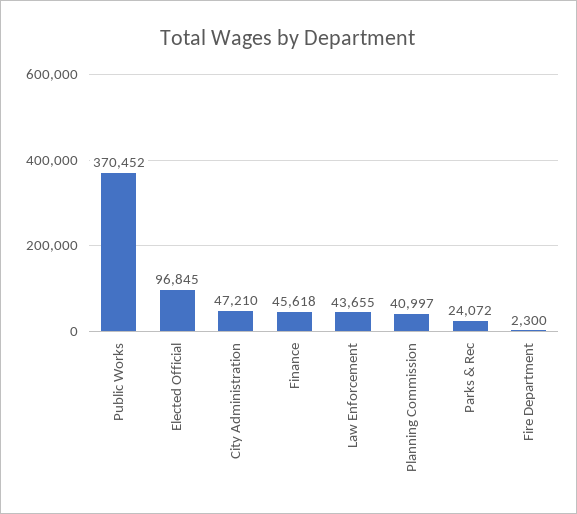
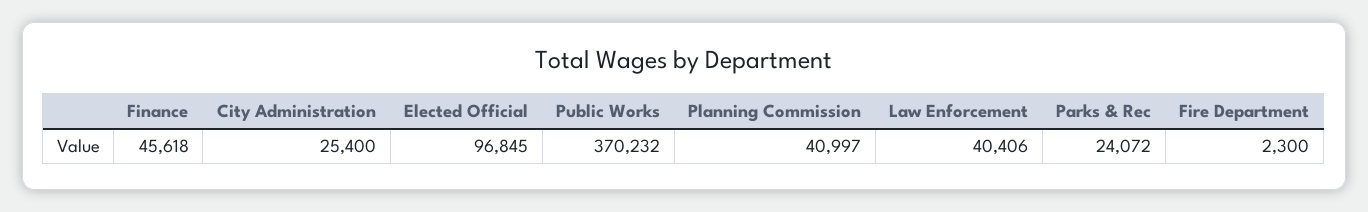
Public Works: 370452 -> 370232
City Administration: 47210 -> 25400
Law Enforcement: 43655 -> 40406

